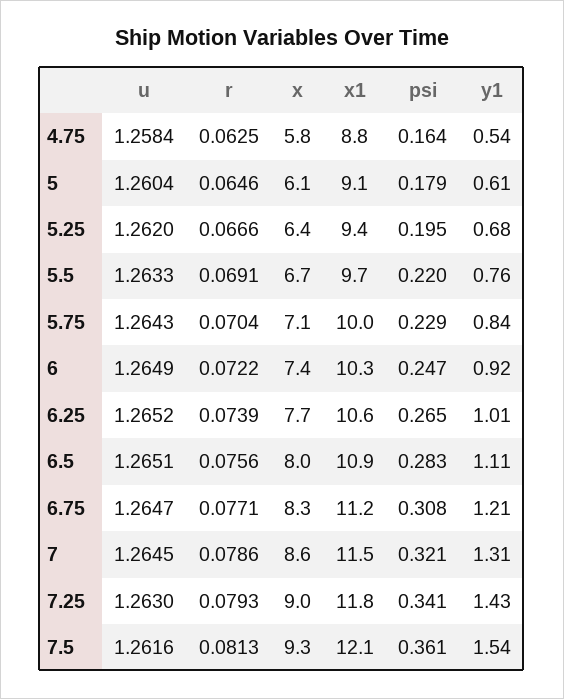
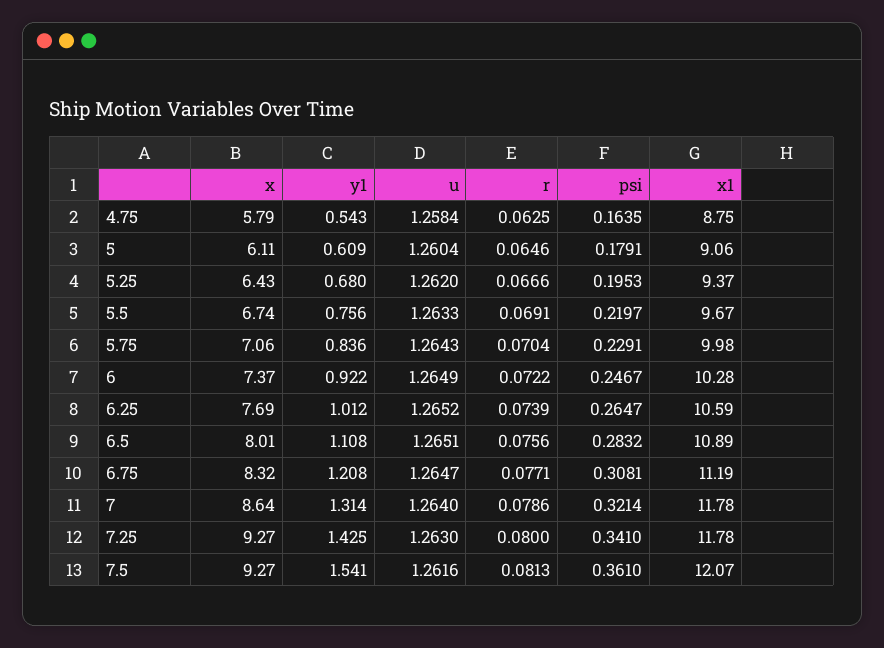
u, 7: 1.2645 -> 1.264
x1, 7: 11.5 -> 11.78
r, 7.25: 0.0793 -> 0.08
x, 7.25: 9 -> 9.27

